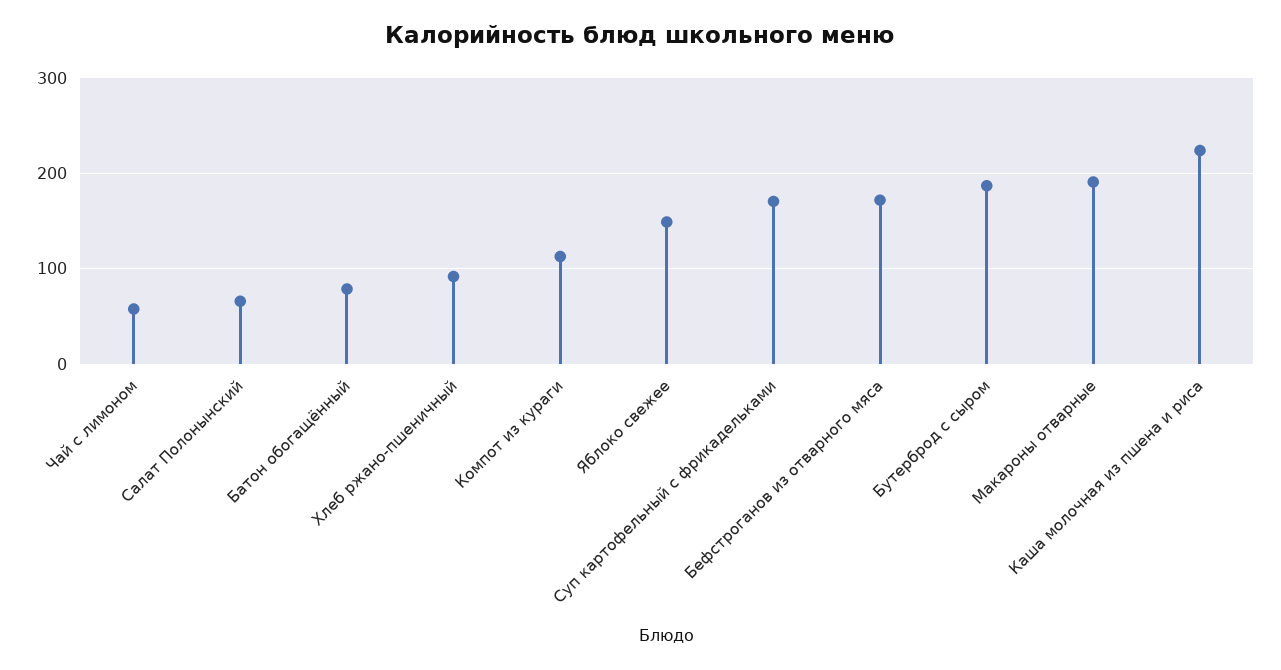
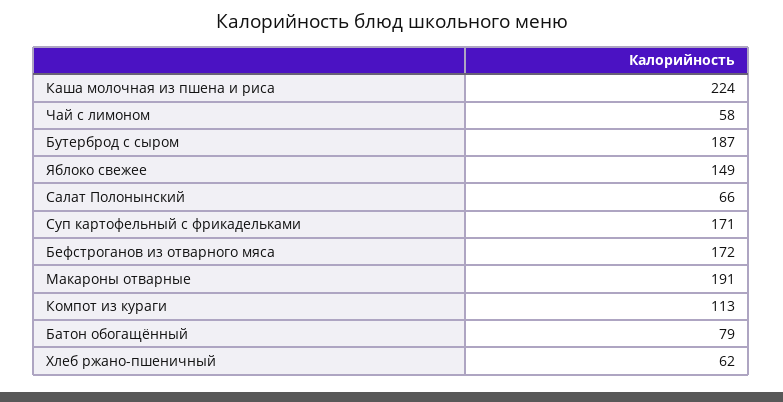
Хлеб ржано-пшеничный: 90 -> 62

